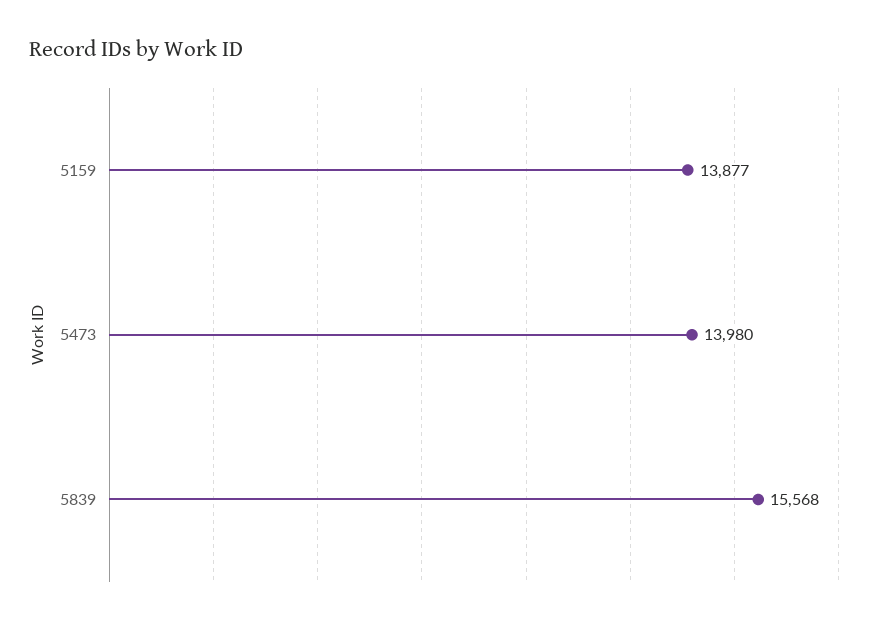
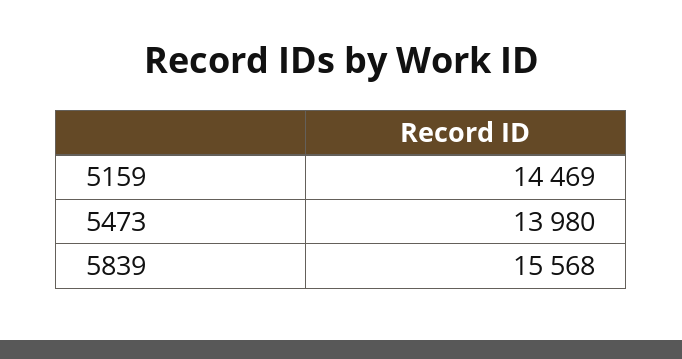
5159: 13877 -> 14469

